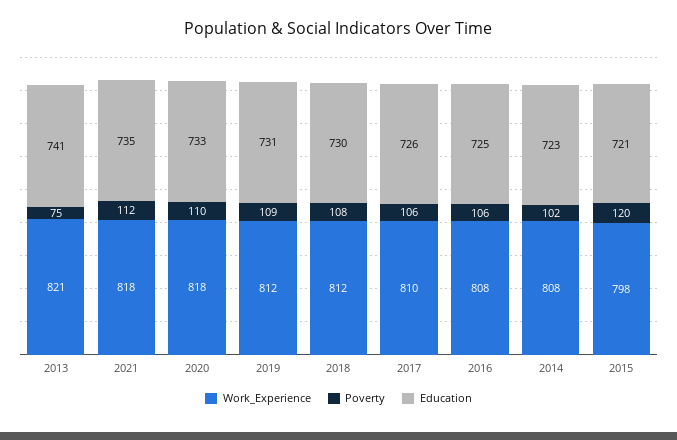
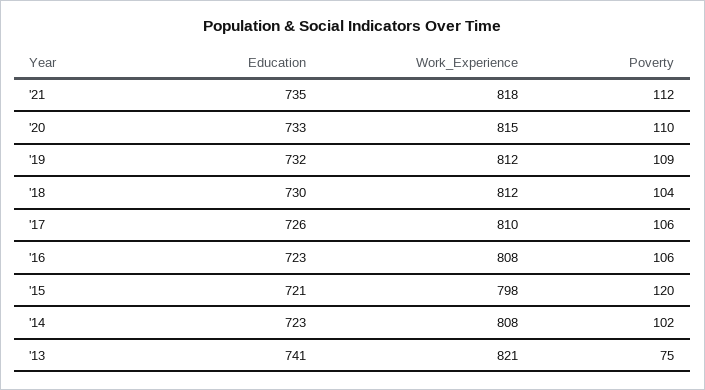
Work_Experience, 2020: 818 -> 815
Education, 2019: 731 -> 732
Poverty, 2018: 108 -> 104
Education, 2016: 725 -> 723

